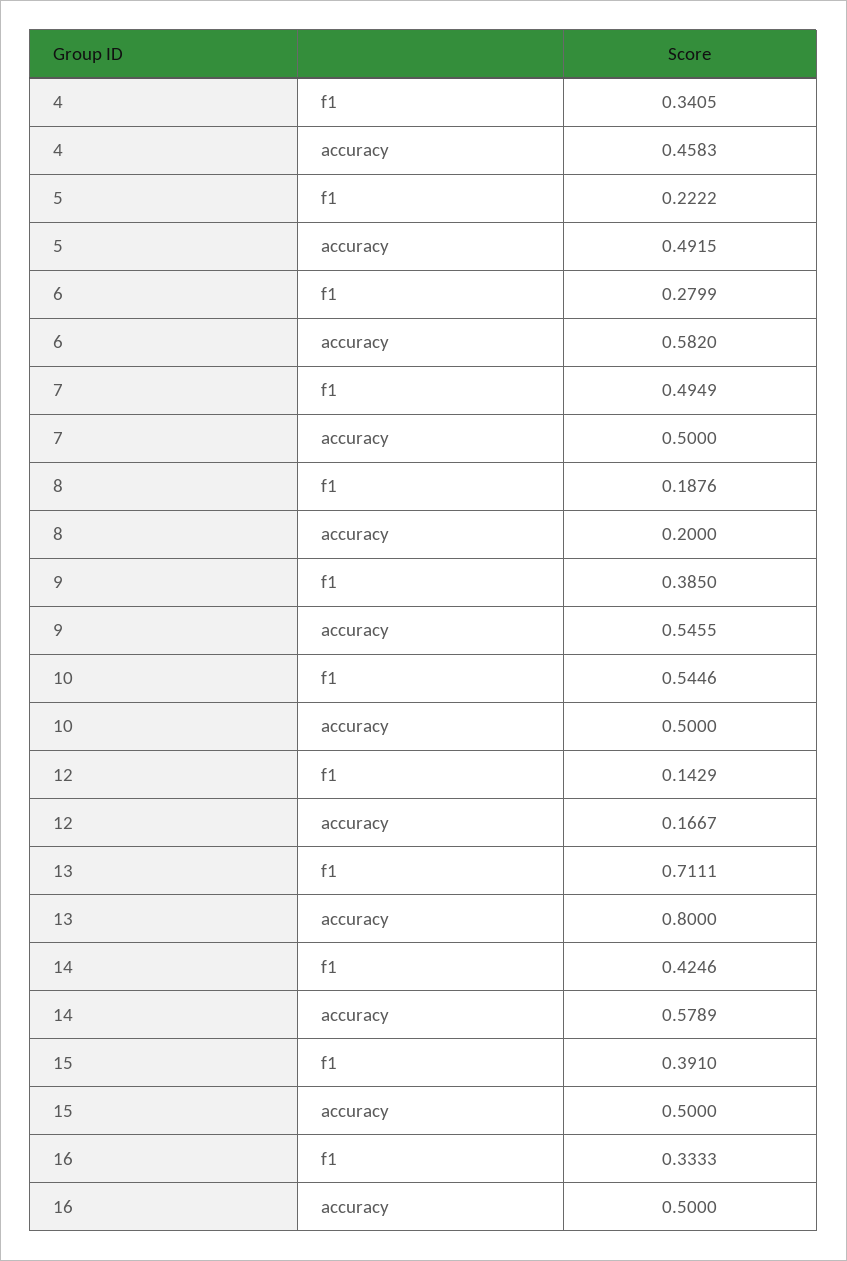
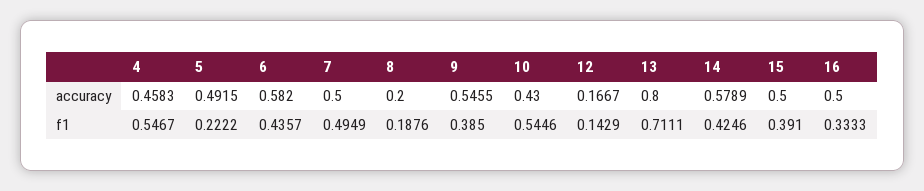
4, f1: 0.3405 -> 0.5467
6, f1: 0.2799 -> 0.4357
10, accuracy: 0.5 -> 0.43

